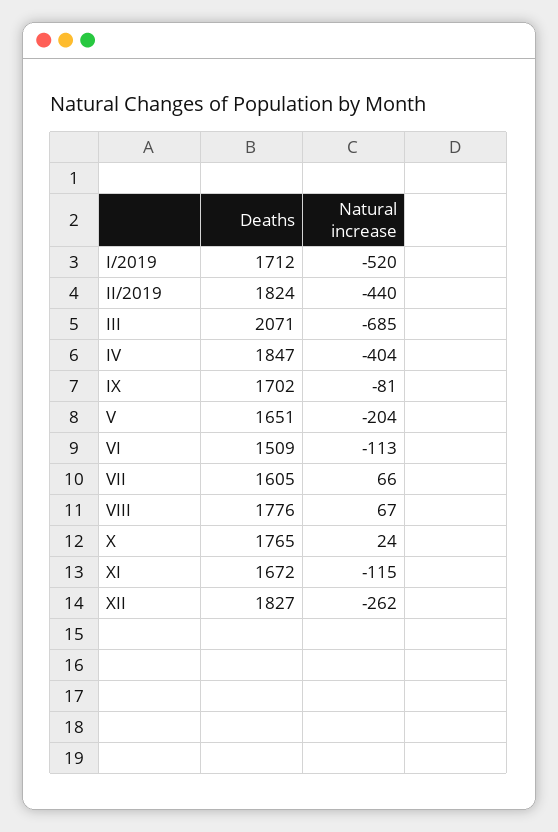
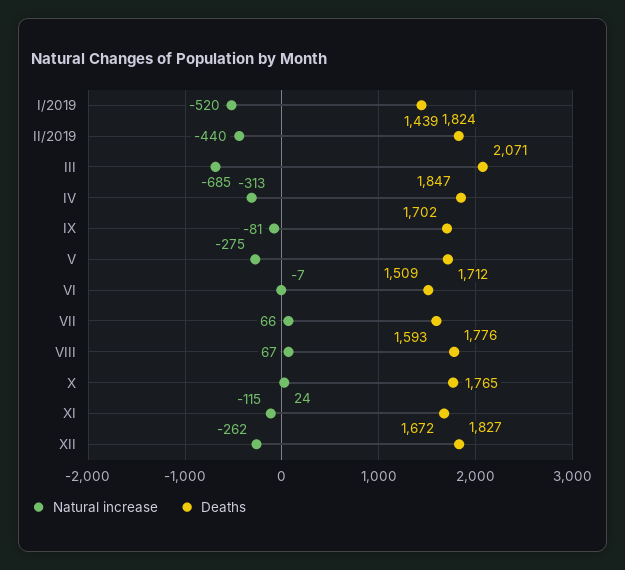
Deaths, I/2019: 1712 -> 1439
Natural increase, IV: -404 -> -313
Deaths, V: 1651 -> 1712
Natural increase, V: -204 -> -275
Natural increase, VI: -113 -> -7
Deaths, VII: 1605 -> 1593

